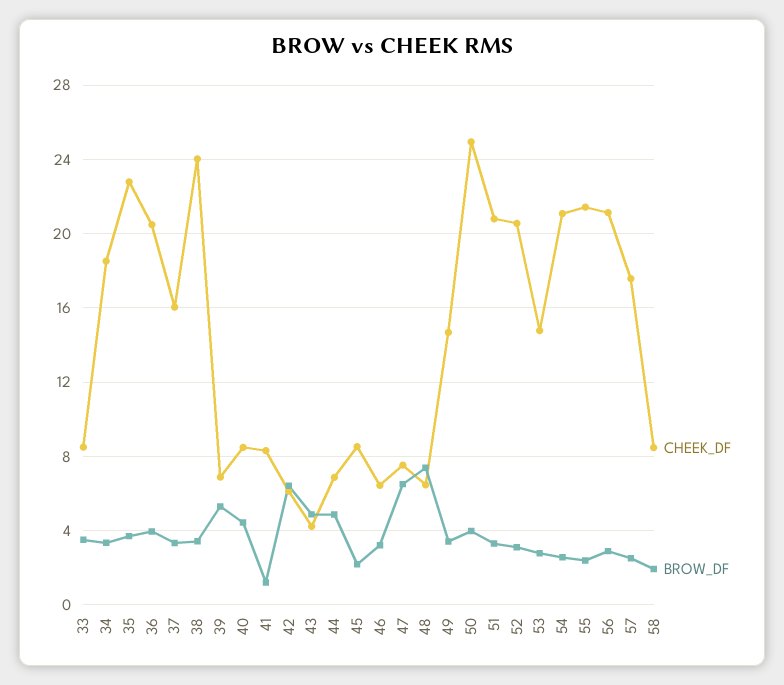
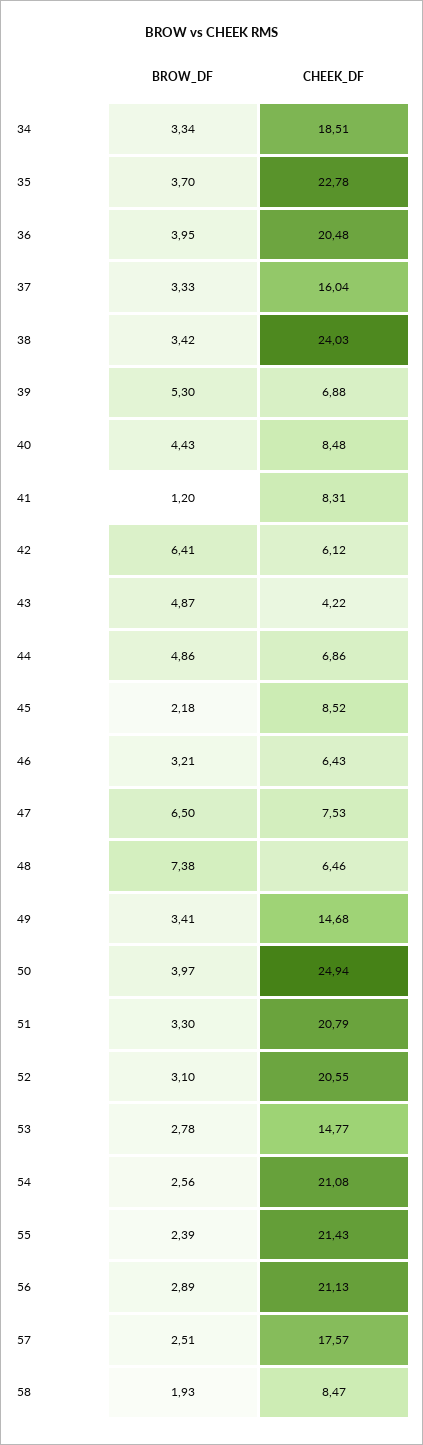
CHEEK_DF, 33: 8.5 -> none
BROW_DF, 33: 3.5 -> none

